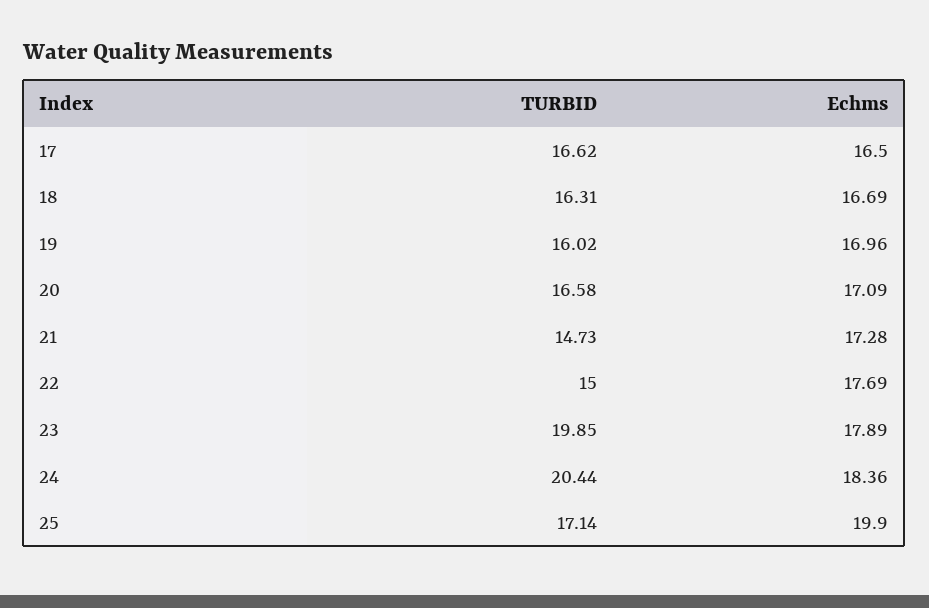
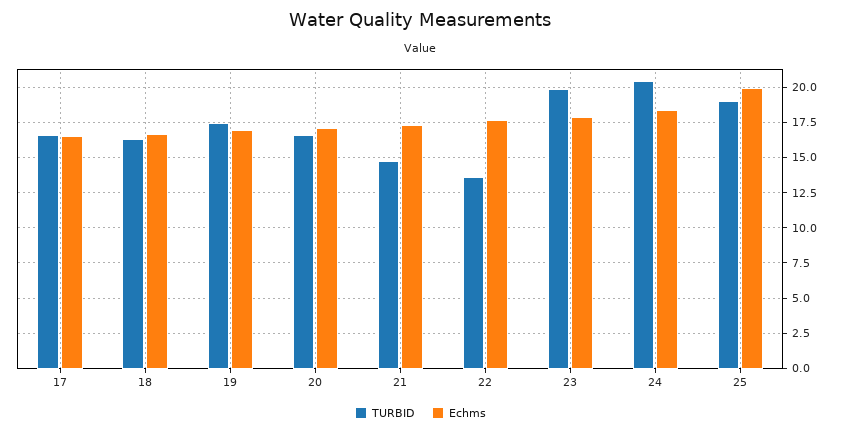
TURBID, 19: 16.02 -> 17.5
TURBID, 22: 15 -> 13.5
TURBID, 25: 17.14 -> 19

